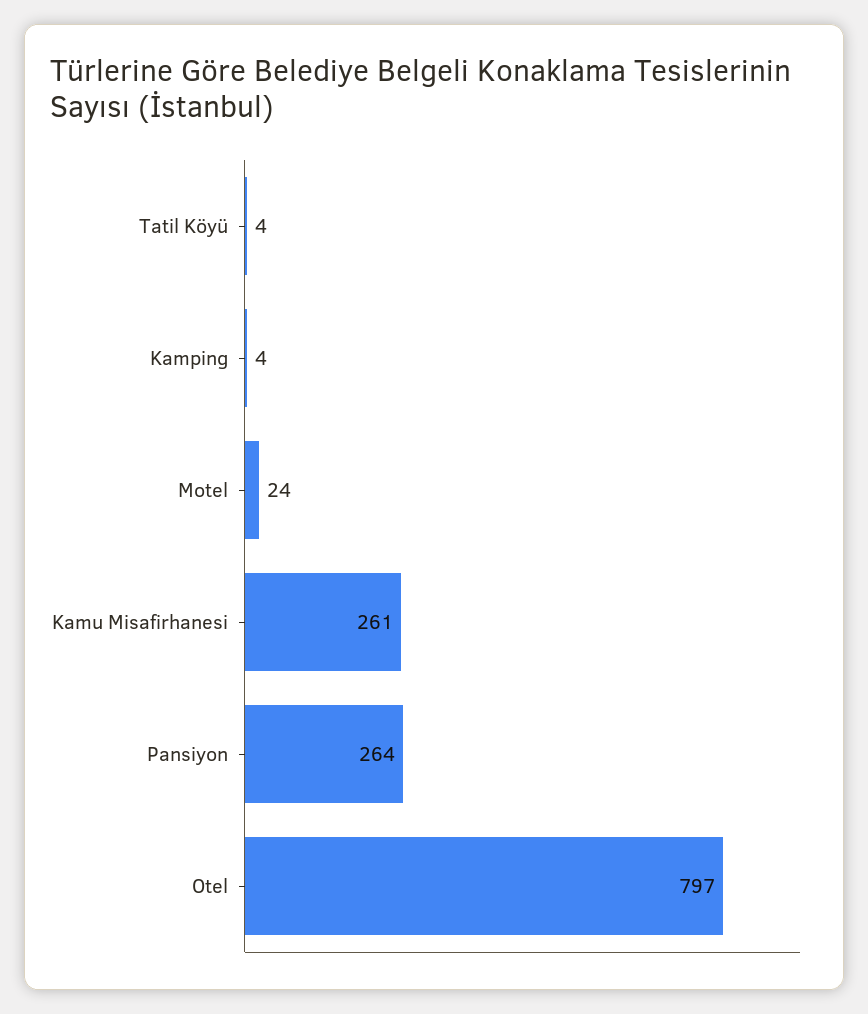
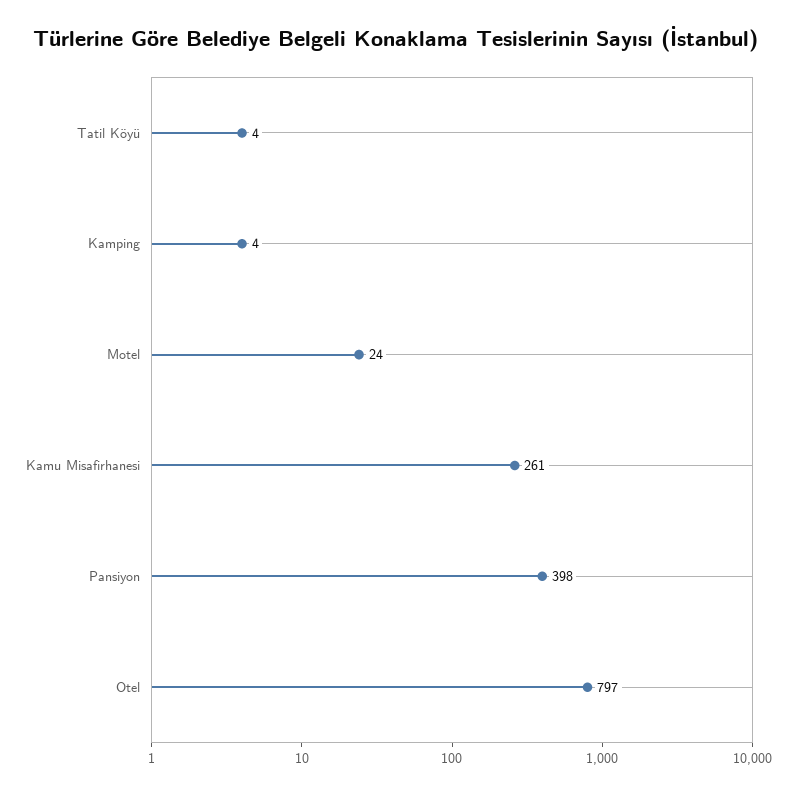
Pansiyon: 264 -> 398

